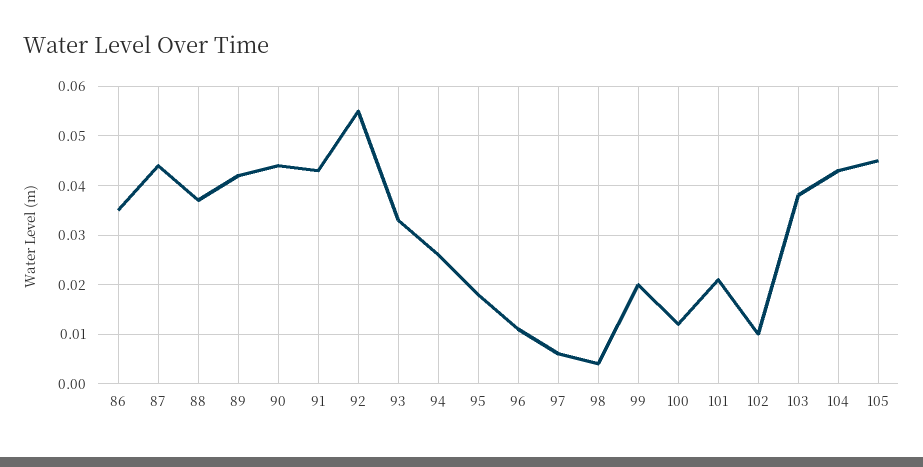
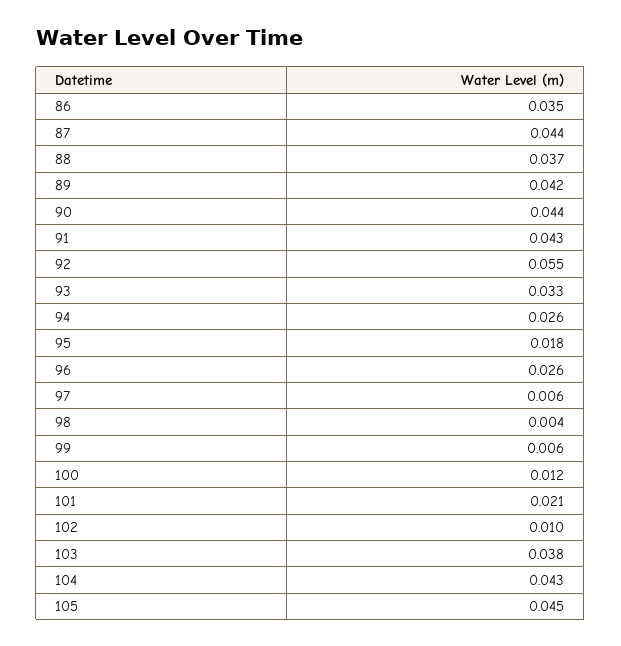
96: 0.01 -> 0.026
99: 0.02 -> 0.006

